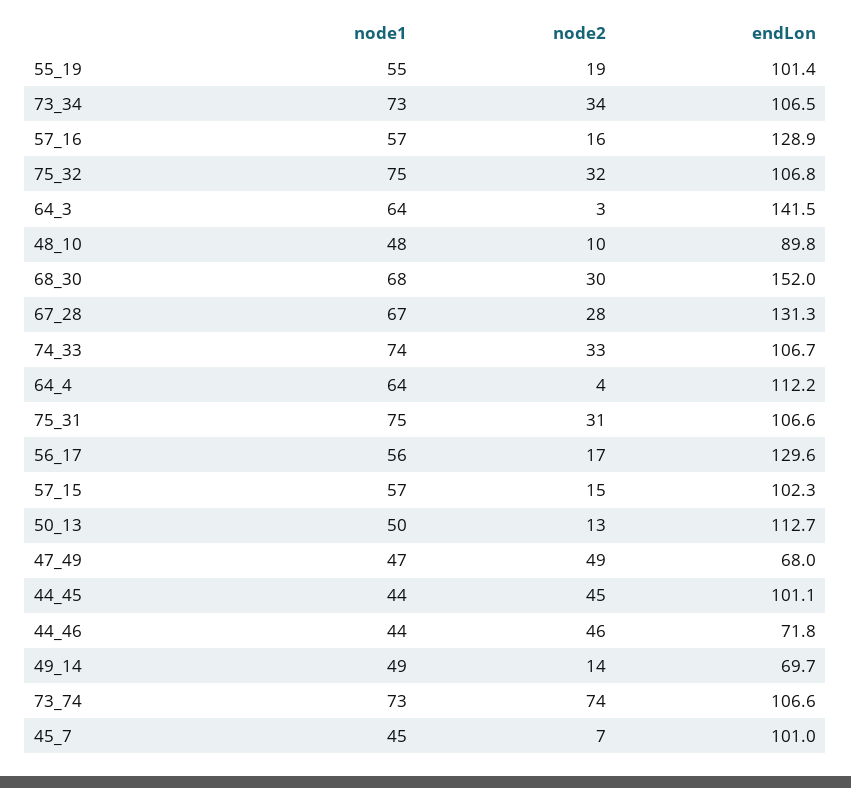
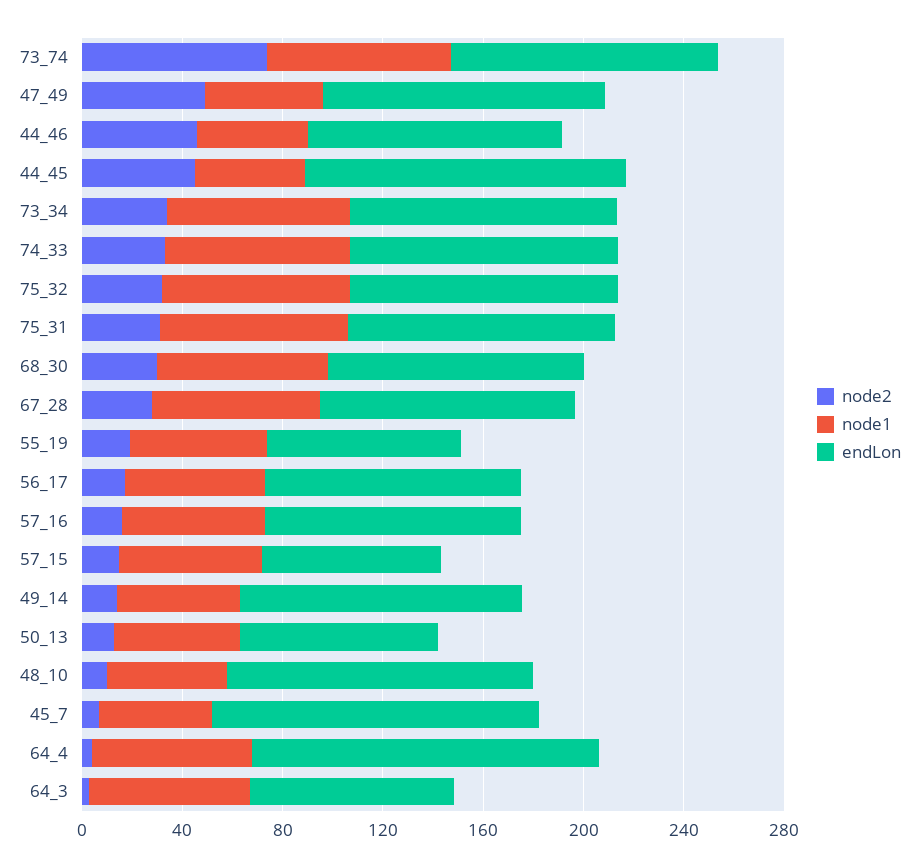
endLon, 55_19: 101.4 -> 80
endLon, 57_16: 128.9 -> 100
endLon, 64_3: 141.5 -> 80
endLon, 48_10: 89.8 -> 120
endLon, 68_30: 152 -> 100
endLon, 67_28: 131.3 -> 100
endLon, 64_4: 112.2 -> 140
endLon, 56_17: 129.6 -> 100
endLon, 57_15: 102.3 -> 70
endLon, 50_13: 112.7 -> 80
endLon, 47_49: 68 -> 110
endLon, 44_45: 101.1 -> 130
endLon, 44_46: 71.8 -> 100
endLon, 49_14: 69.7 -> 110
endLon, 45_7: 101 -> 130

